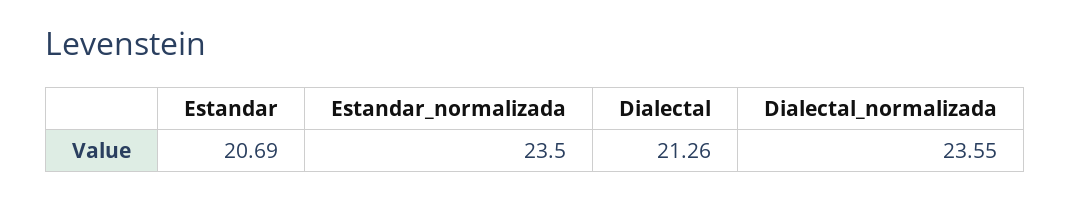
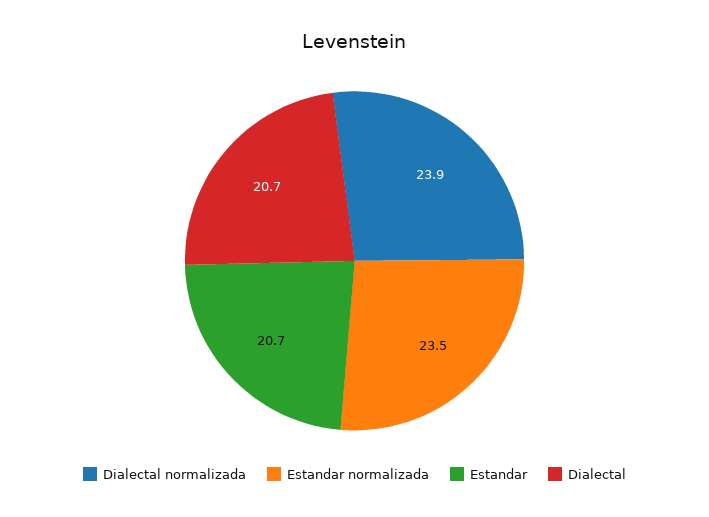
Dialectal: 21.26 -> 20.7
Dialectal_normalizada: 23.55 -> 23.9

